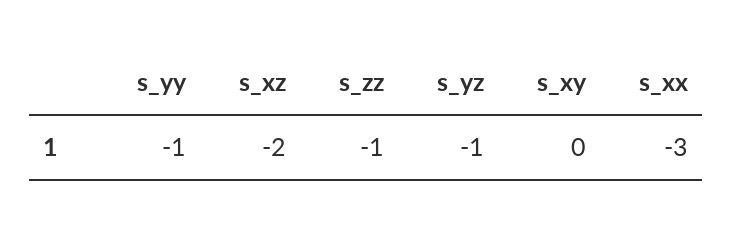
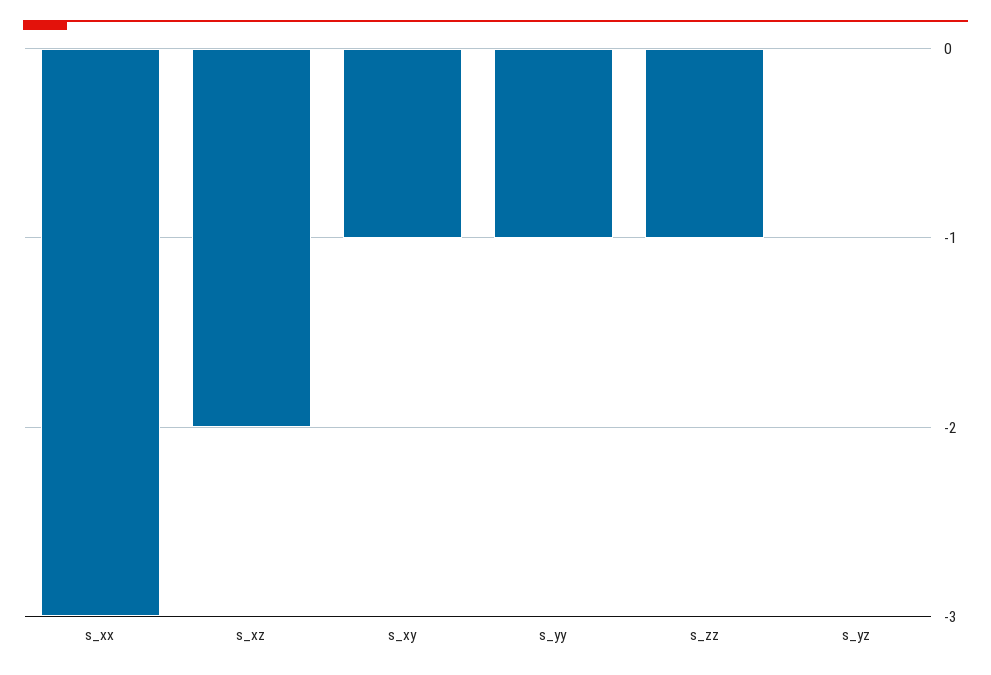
s_yz: -1 -> 0
s_xy: 0 -> -1

